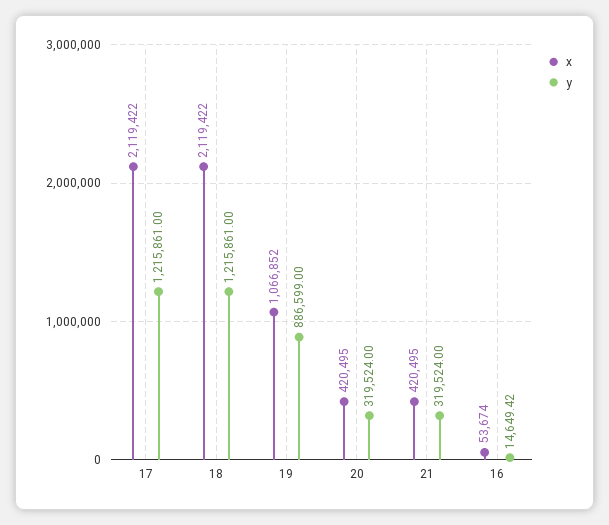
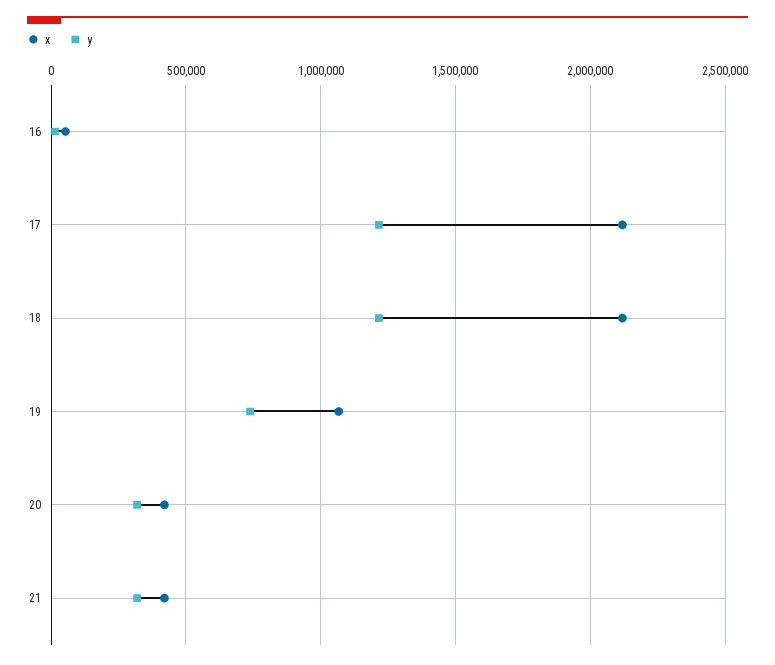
y, 19: 886599 -> 750000

